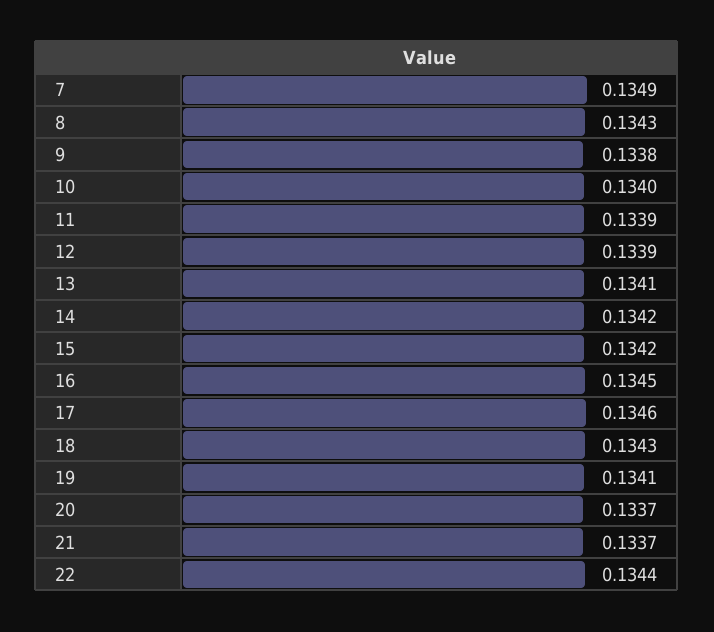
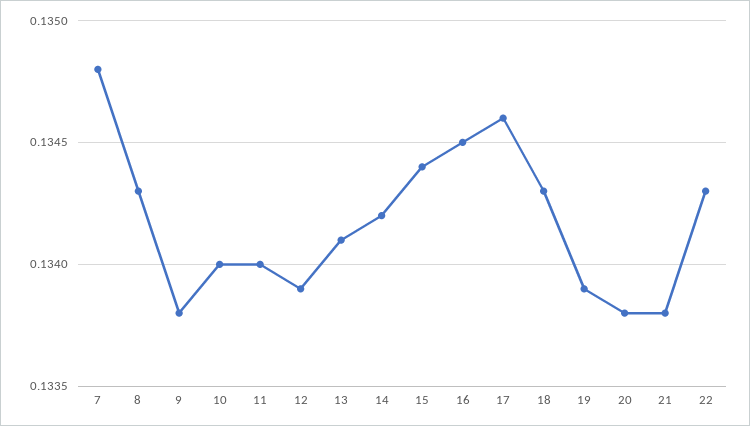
7: 0.1349 -> 0.1348
11: 0.1339 -> 0.134
15: 0.1342 -> 0.1344
19: 0.1341 -> 0.1339
20: 0.1337 -> 0.1338
21: 0.1337 -> 0.1338
22: 0.1344 -> 0.1343

